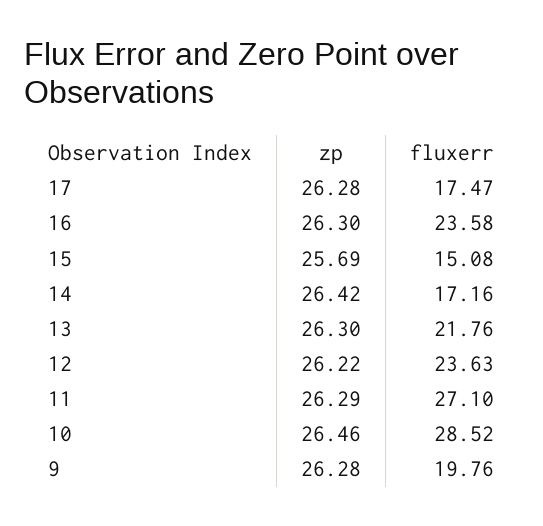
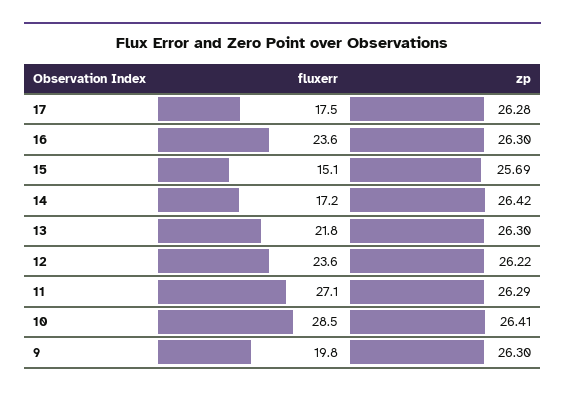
zp, 10: 26.46 -> 26.41
zp, 9: 26.28 -> 26.3

